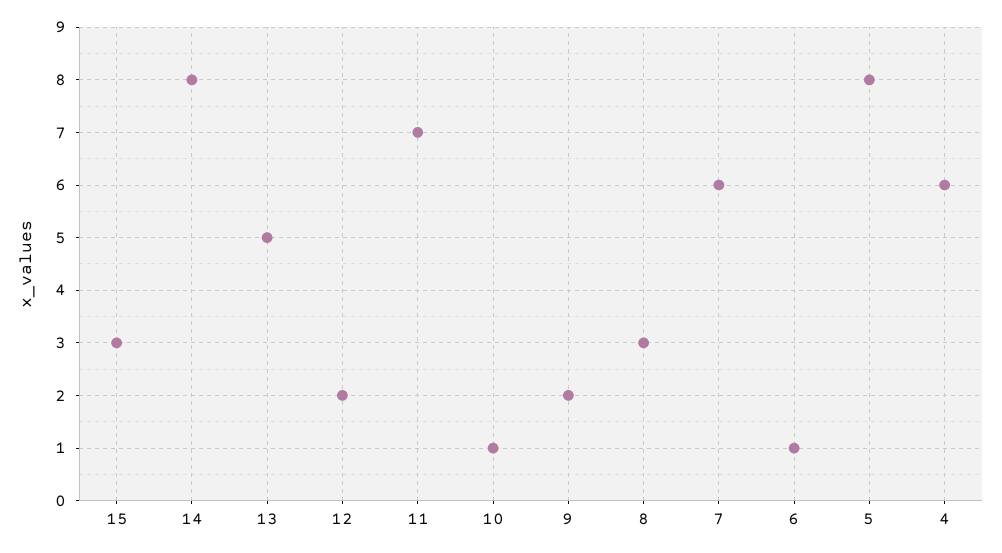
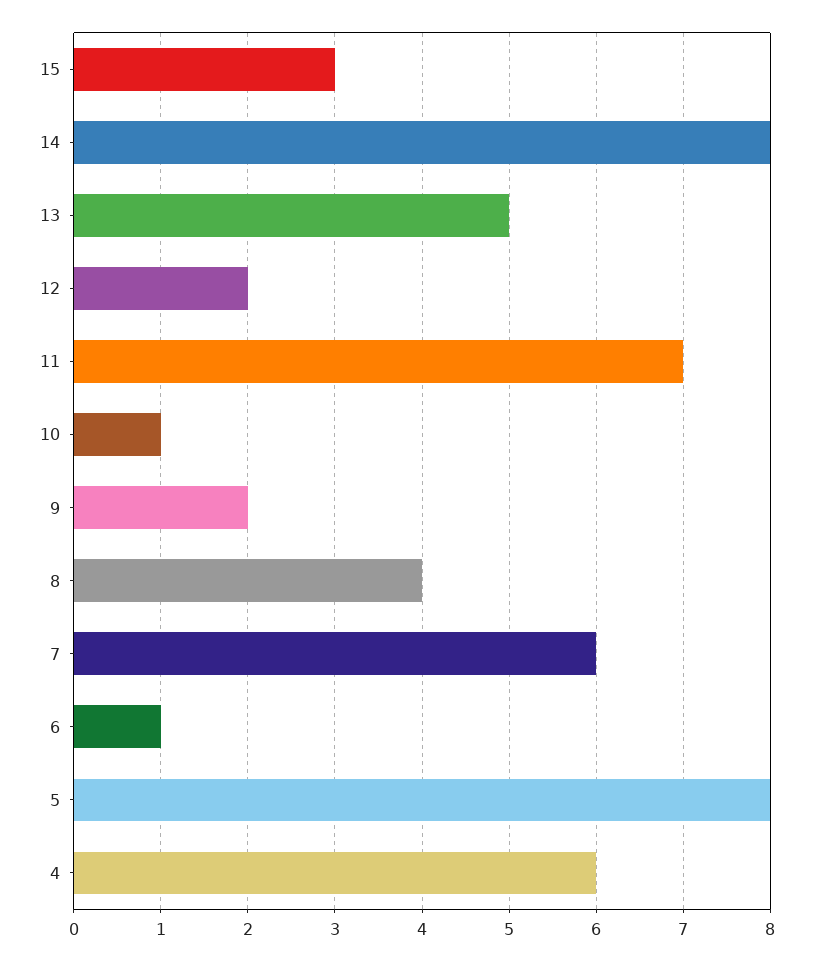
8: 3 -> 4

